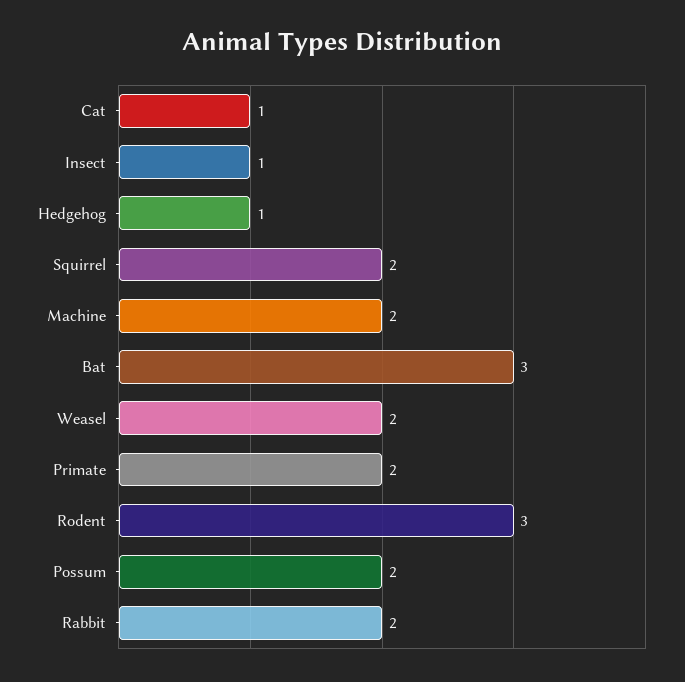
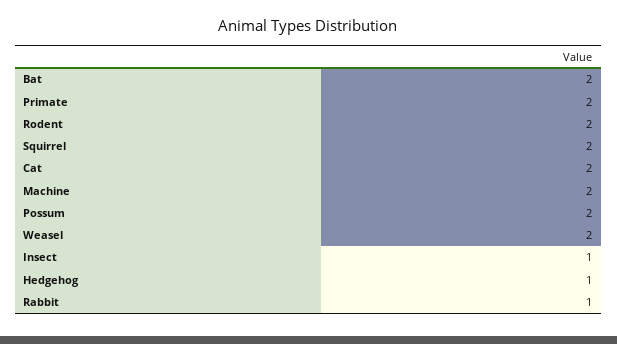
Cat: 1 -> 2
Bat: 3 -> 2
Rodent: 3 -> 2
Rabbit: 2 -> 1

